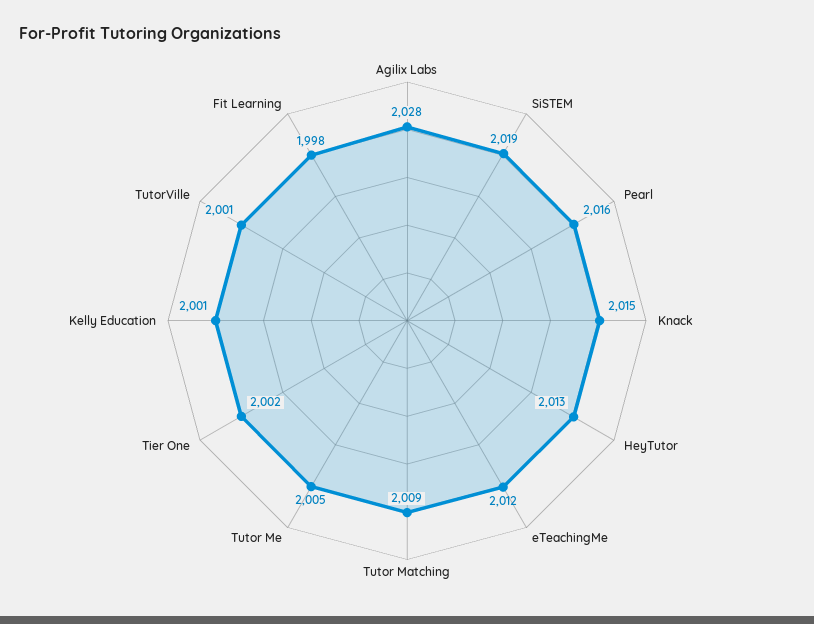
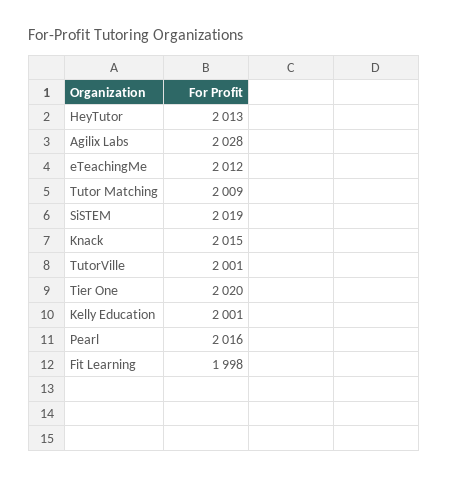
Tutor Me: 2005 -> none
Tier One: 2002 -> 2020

